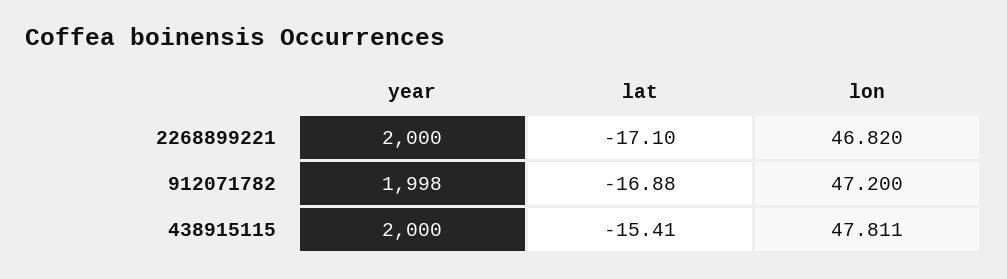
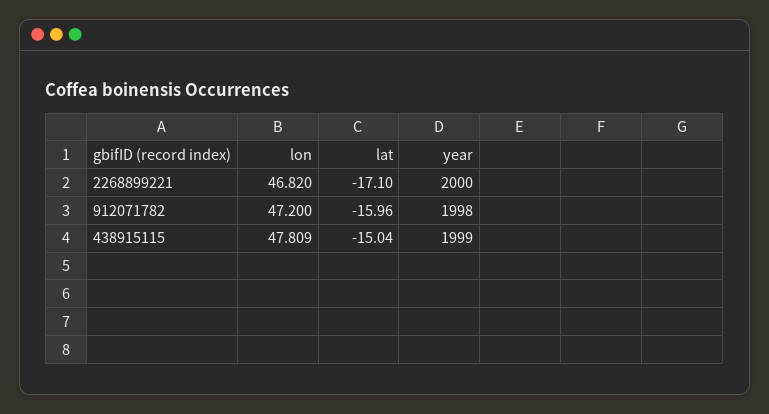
lat, 912071782: -16.88 -> -15.96
year, 438915115: 2000 -> 1999
lat, 438915115: -15.41 -> -15.04
lon, 438915115: 47.811 -> 47.809

